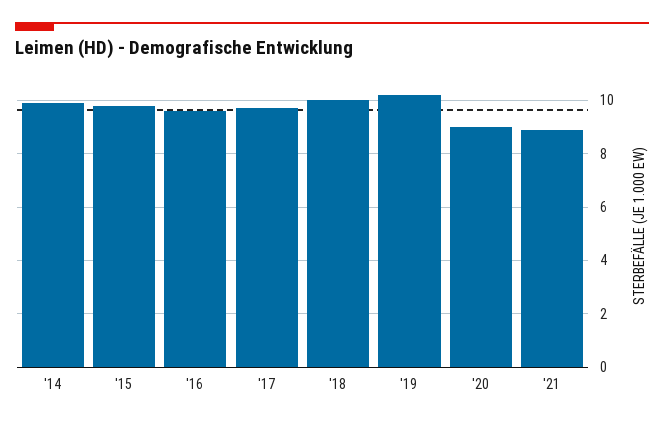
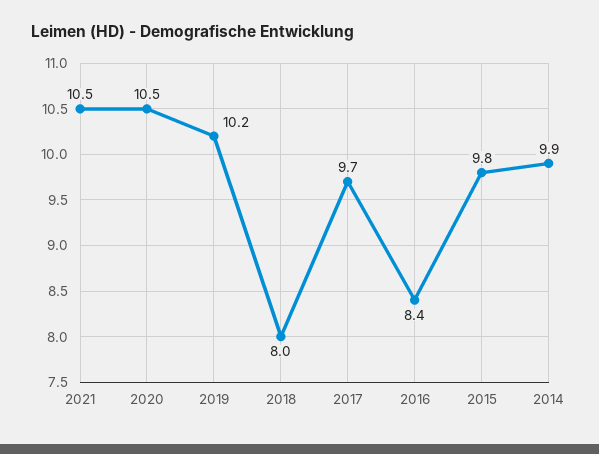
'16: 9.5 -> 8.4
'18: 10 -> 8
'20: 9 -> 10.5
'21: 9 -> 10.5

